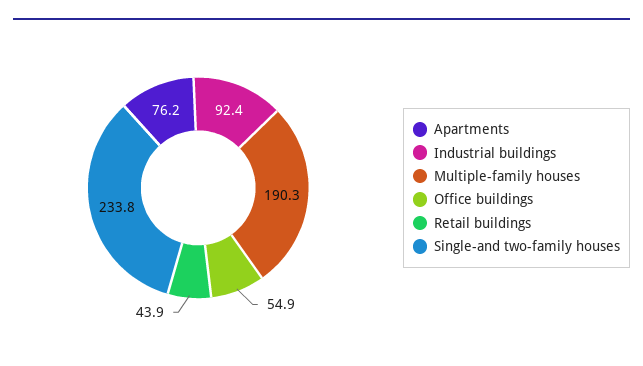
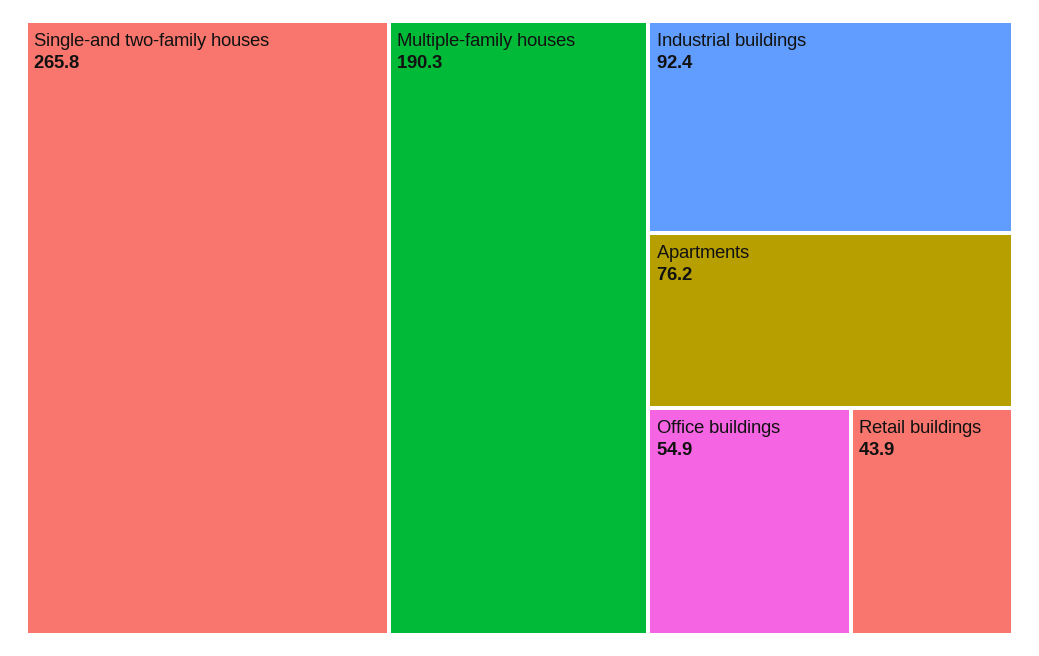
Single-and two-family houses: 233.8 -> 265.8

